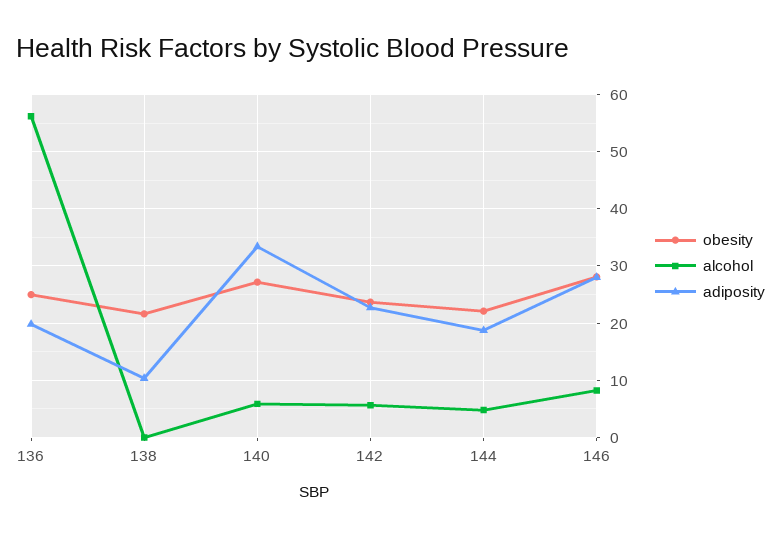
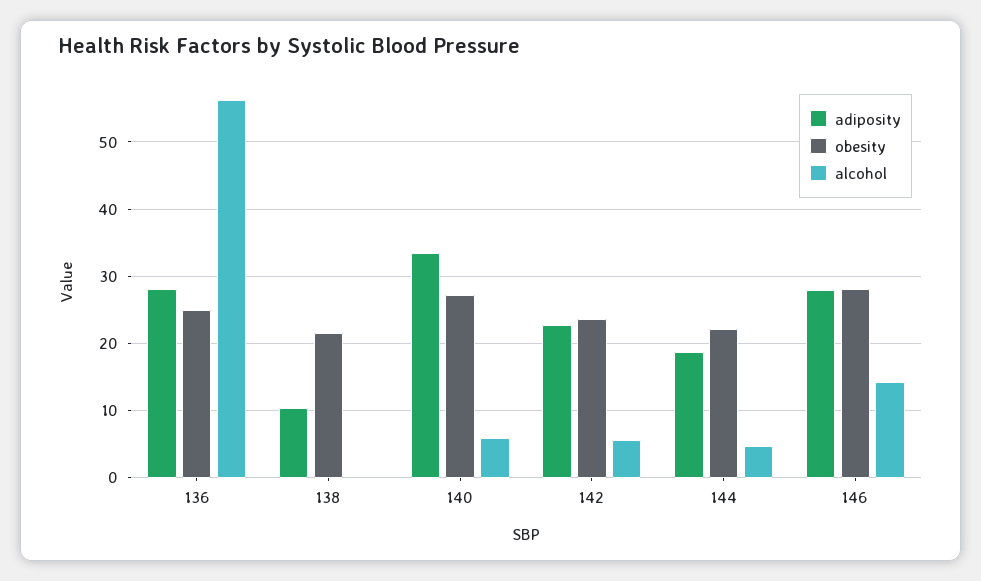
adiposity, 136: 20 -> 28
alcohol, 146: 8 -> 14

